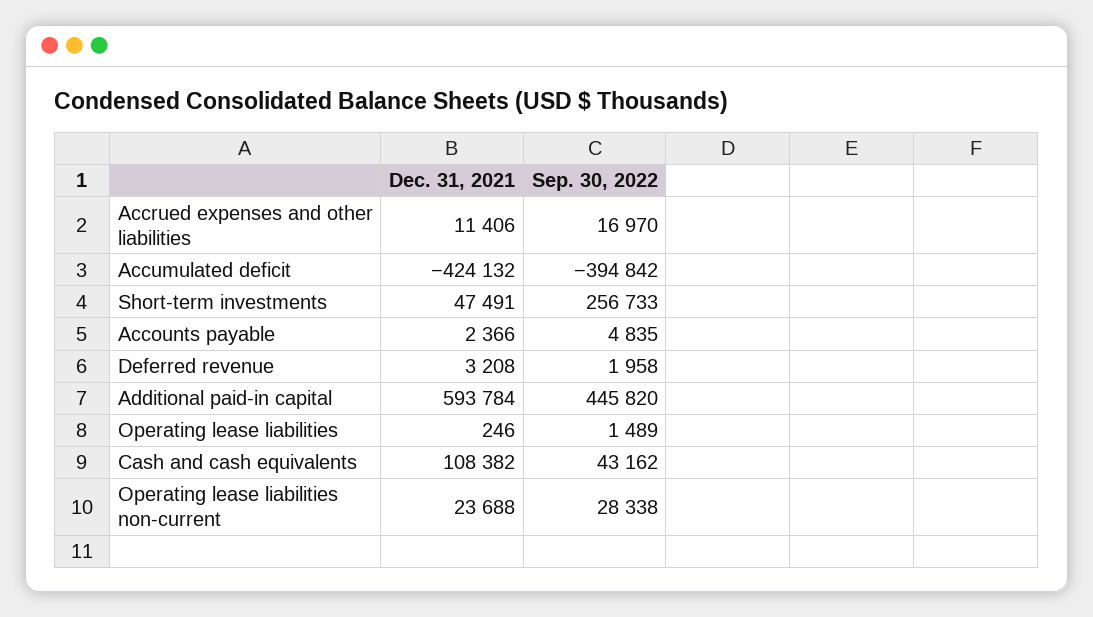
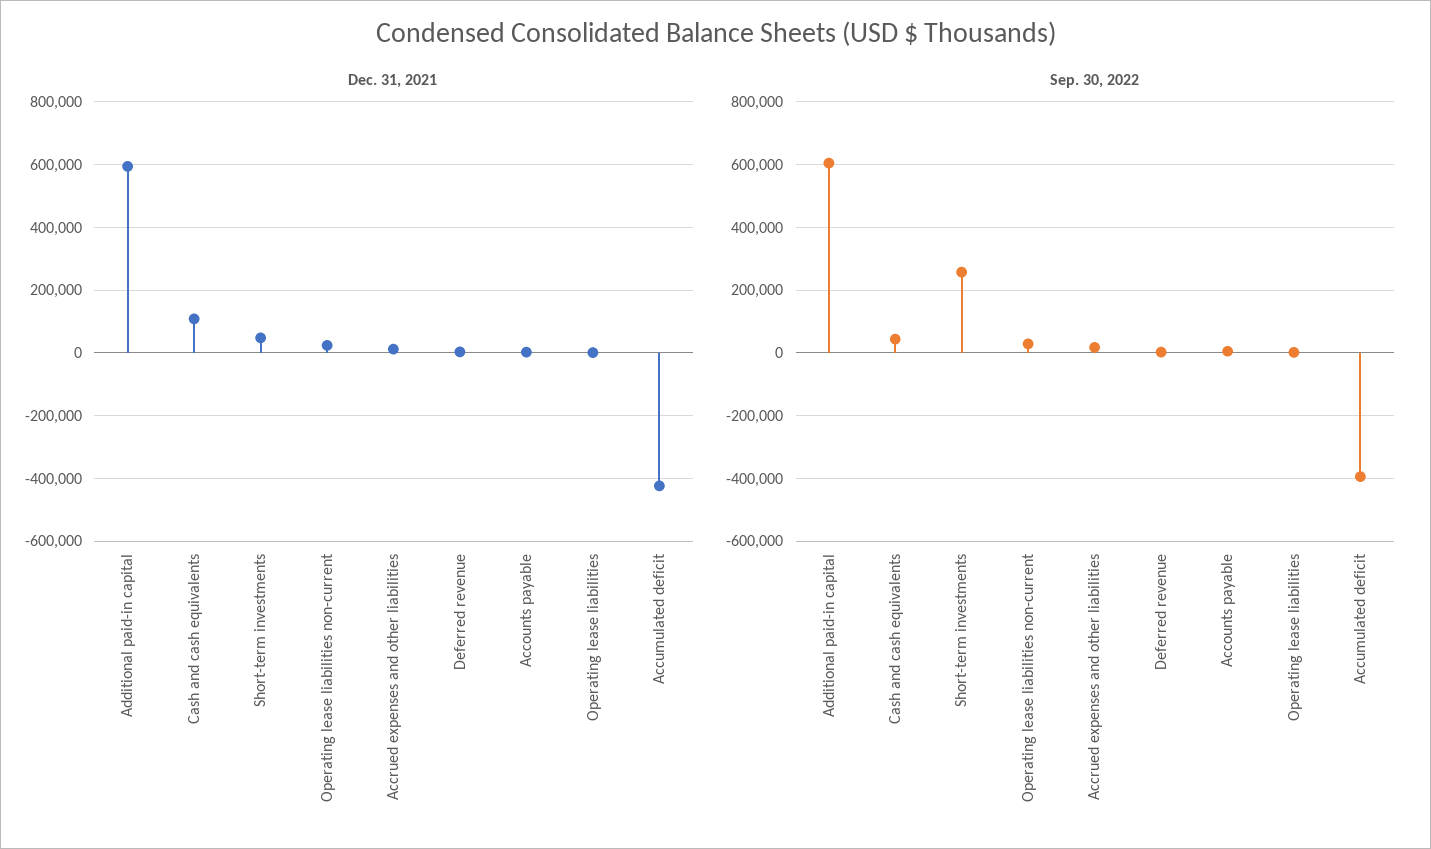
Sep. 30, 2022, Additional paid-in capital: 445820 -> 600000

